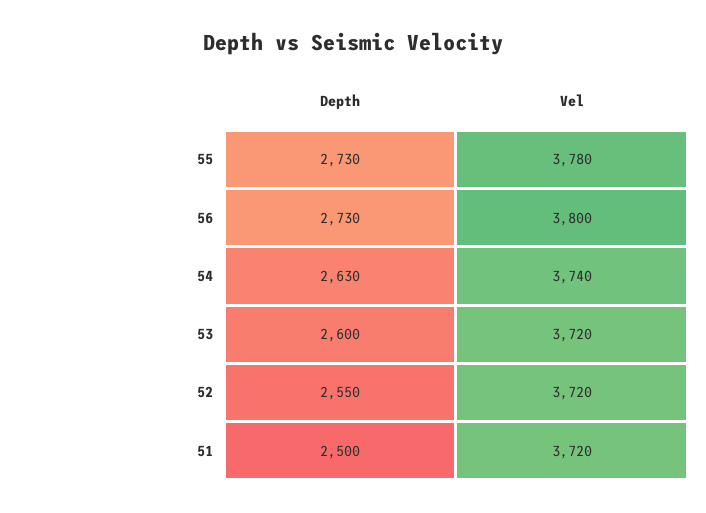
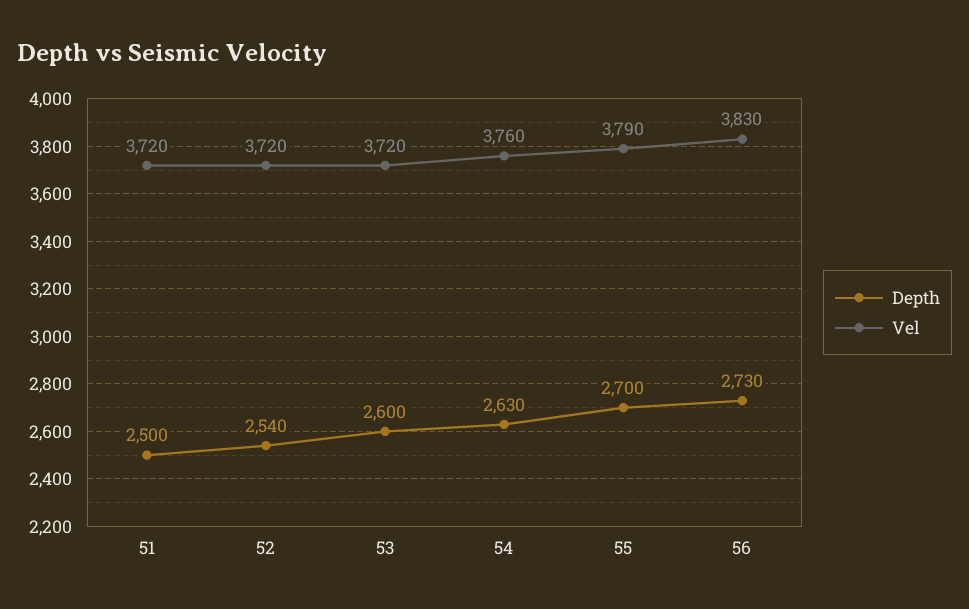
Depth, 55: 2730 -> 2700
Vel, 55: 3780 -> 3790
Vel, 56: 3800 -> 3830
Vel, 54: 3740 -> 3760
Depth, 52: 2550 -> 2540

